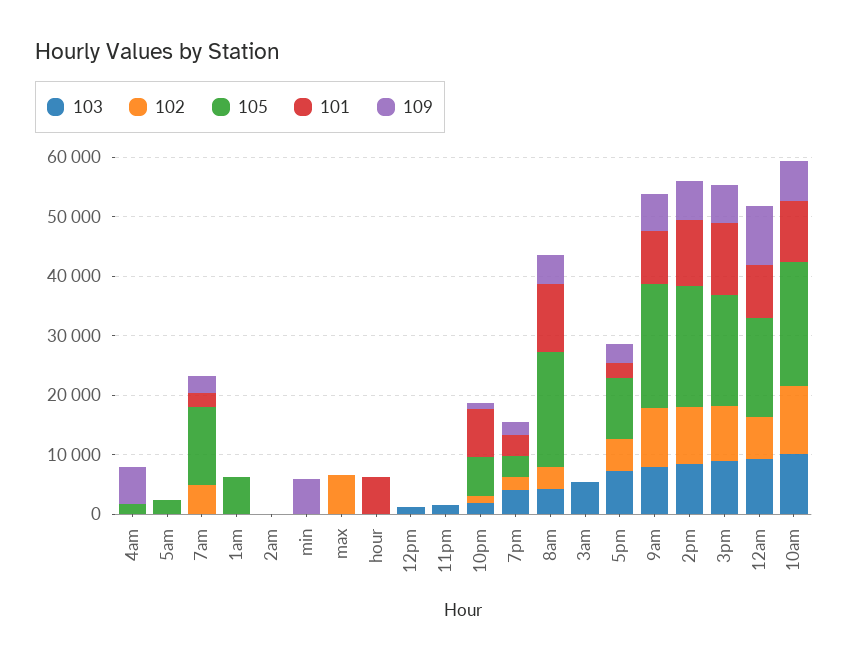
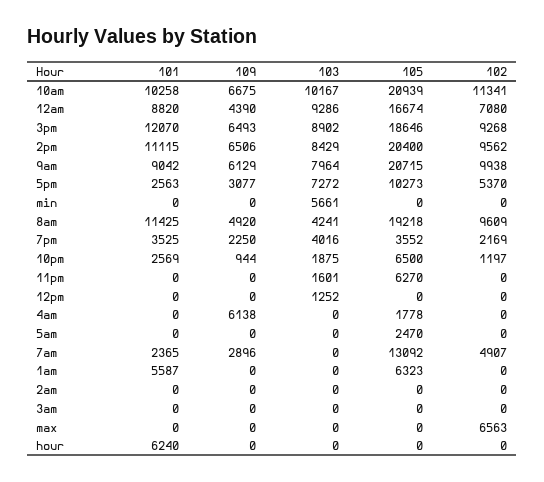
101, 1am: 0 -> 5587
103, min: 0 -> 5661
109, min: 6000 -> 0
105, 11pm: 0 -> 6270
101, 10pm: 8000 -> 2569
102, 8am: 4000 -> 9609
103, 3am: 6000 -> 0
109, 12am: 10000 -> 4390

